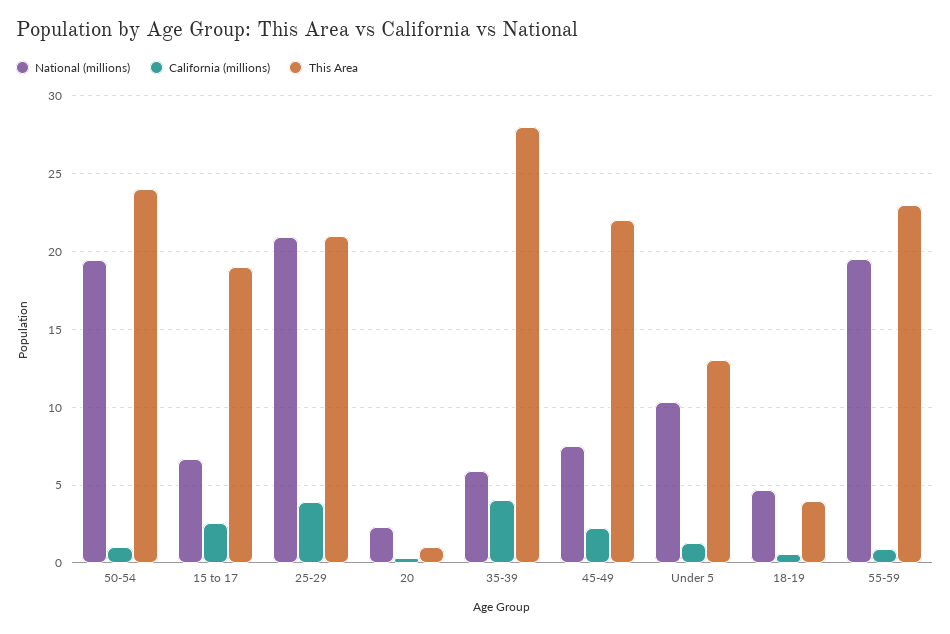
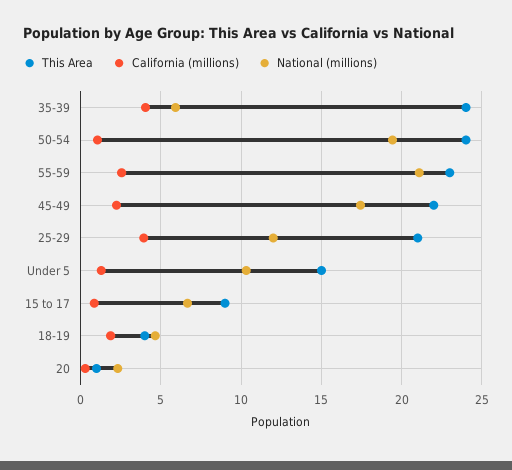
California (millions), 15 to 17: 2.5 -> 1
This Area, 15 to 17: 19 -> 9
National (millions), 25-29: 21 -> 12
This Area, 35-39: 28 -> 24
National (millions), 45-49: 7.5 -> 17.5
This Area, Under 5: 13 -> 15
California (millions), 18-19: 0.5 -> 2
National (millions), 55-59: 19.5 -> 21
California (millions), 55-59: 1 -> 2.5

